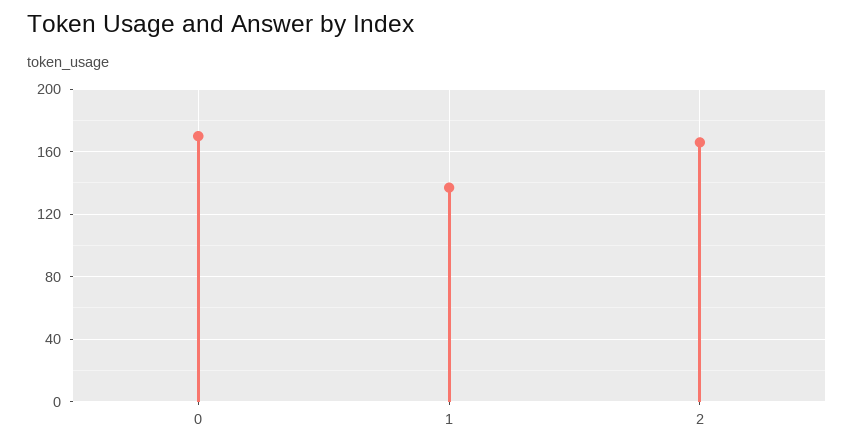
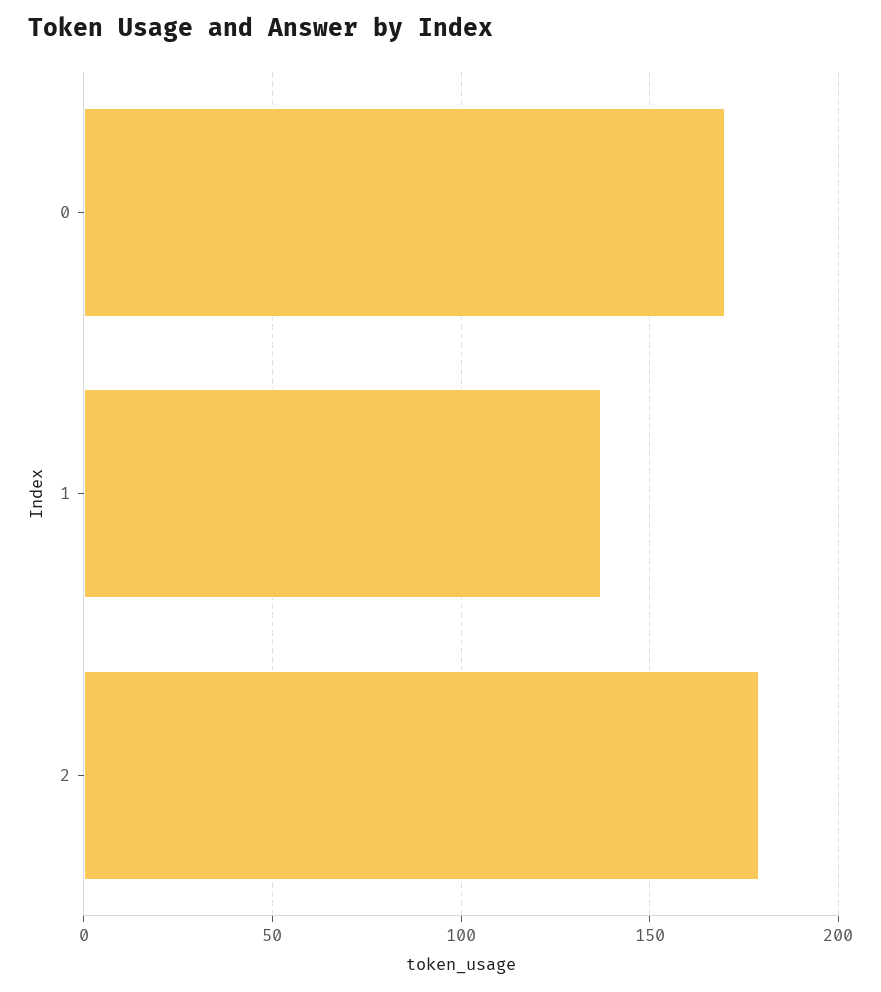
2: 165 -> 180

